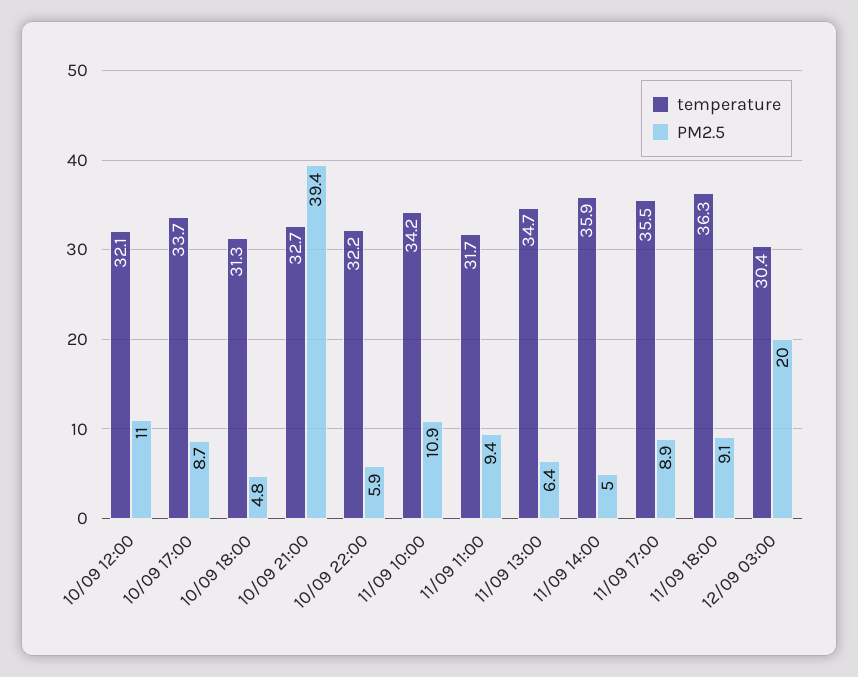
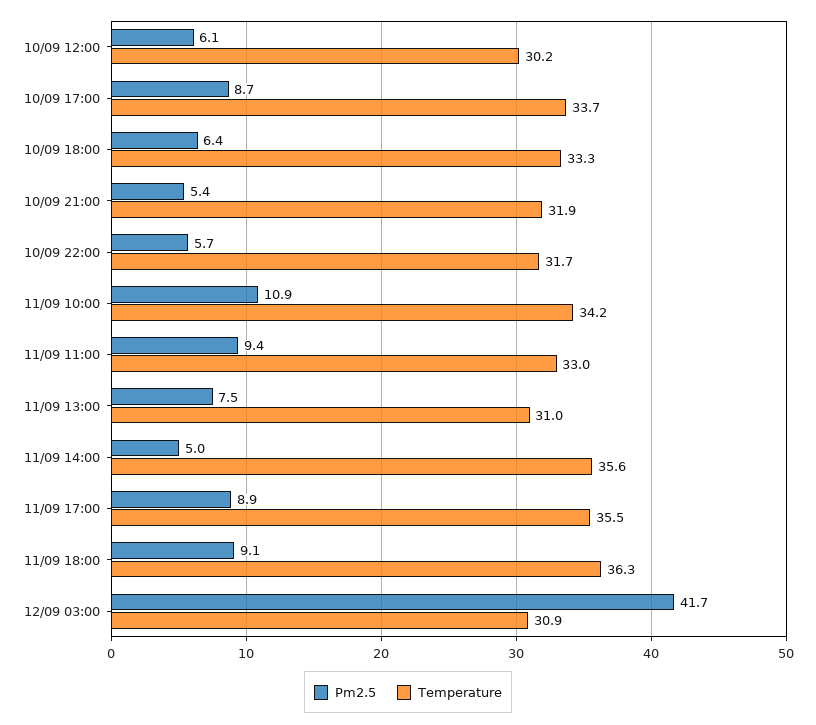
temperature, 10/09 12:00: 32.1 -> 30.2
PM2.5, 10/09 12:00: 11 -> 6.1
temperature, 10/09 18:00: 31.3 -> 33.3
PM2.5, 10/09 18:00: 4.8 -> 6.4
temperature, 10/09 21:00: 32.7 -> 31.9
PM2.5, 10/09 21:00: 39.4 -> 5.4
temperature, 10/09 22:00: 32.2 -> 31.7
PM2.5, 10/09 22:00: 5.9 -> 5.7
temperature, 11/09 11:00: 31.7 -> 33
temperature, 11/09 13:00: 34.7 -> 31
PM2.5, 11/09 13:00: 6.4 -> 7.5
temperature, 11/09 14:00: 35.9 -> 35.6
temperature, 12/09 03:00: 30.4 -> 30.9
PM2.5, 12/09 03:00: 20 -> 41.7

